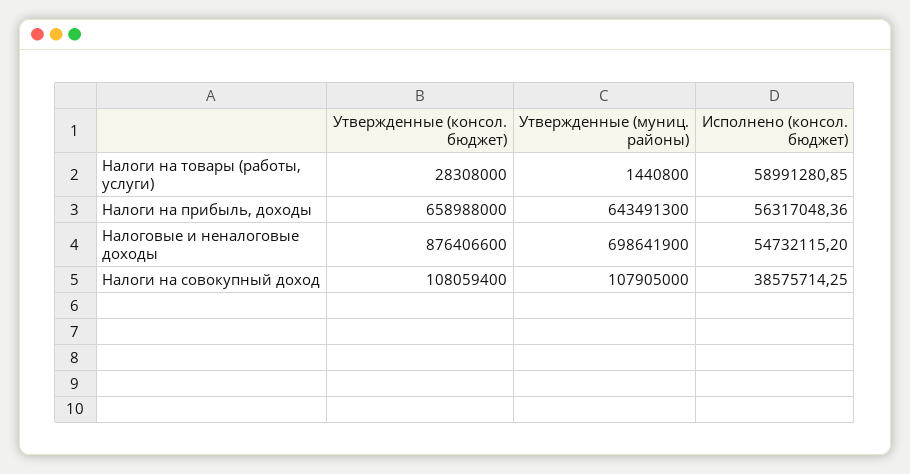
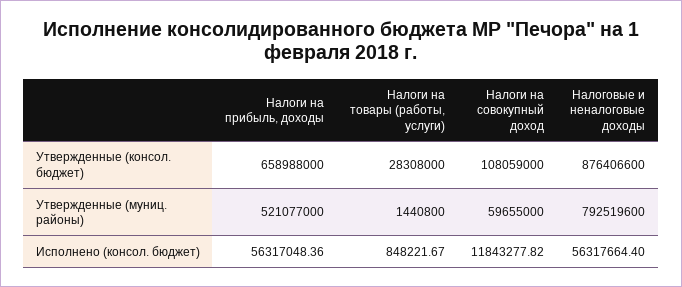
Исполнено (консол. бюджет), Налоги на товары (работы, услуги): 58991280.85 -> 848221.67
Утвержденные (муниц. районы), Налоги на прибыль, доходы: 643491300 -> 521077000
Утвержденные (муниц. районы), Налоговые и неналоговые доходы: 698641900 -> 792519600
Исполнено (консол. бюджет), Налоговые и неналоговые доходы: 54732115.2 -> 56317664.4
Утвержденные (консол. бюджет), Налоги на совокупный доход: 108059400 -> 108059000
Утвержденные (муниц. районы), Налоги на совокупный доход: 107905000 -> 59655000
Исполнено (консол. бюджет), Налоги на совокупный доход: 38575714.25 -> 11843277.82

